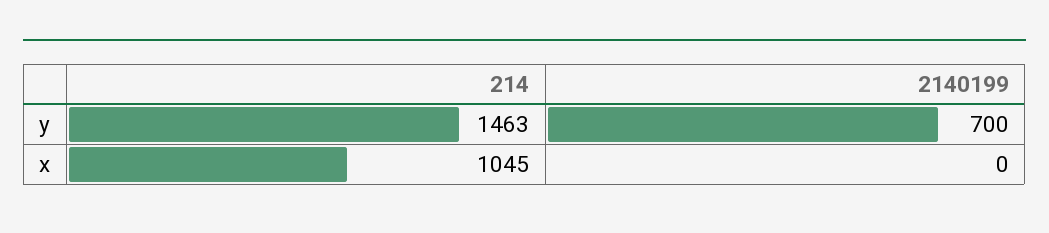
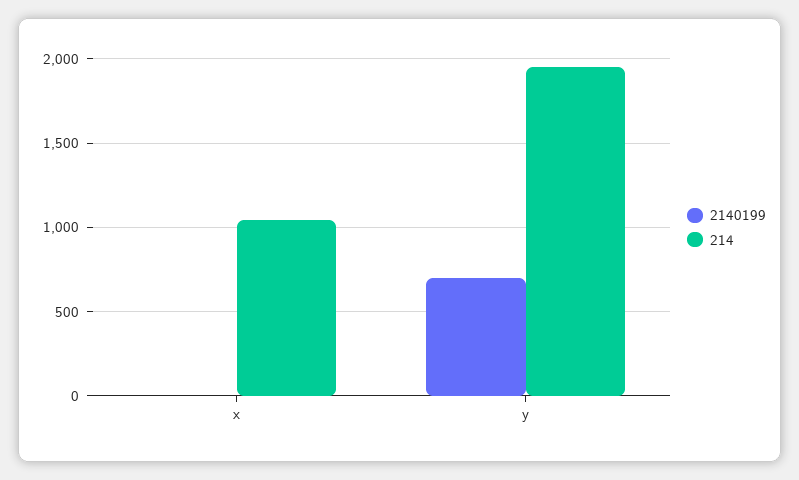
214, y: 1463 -> 1950

